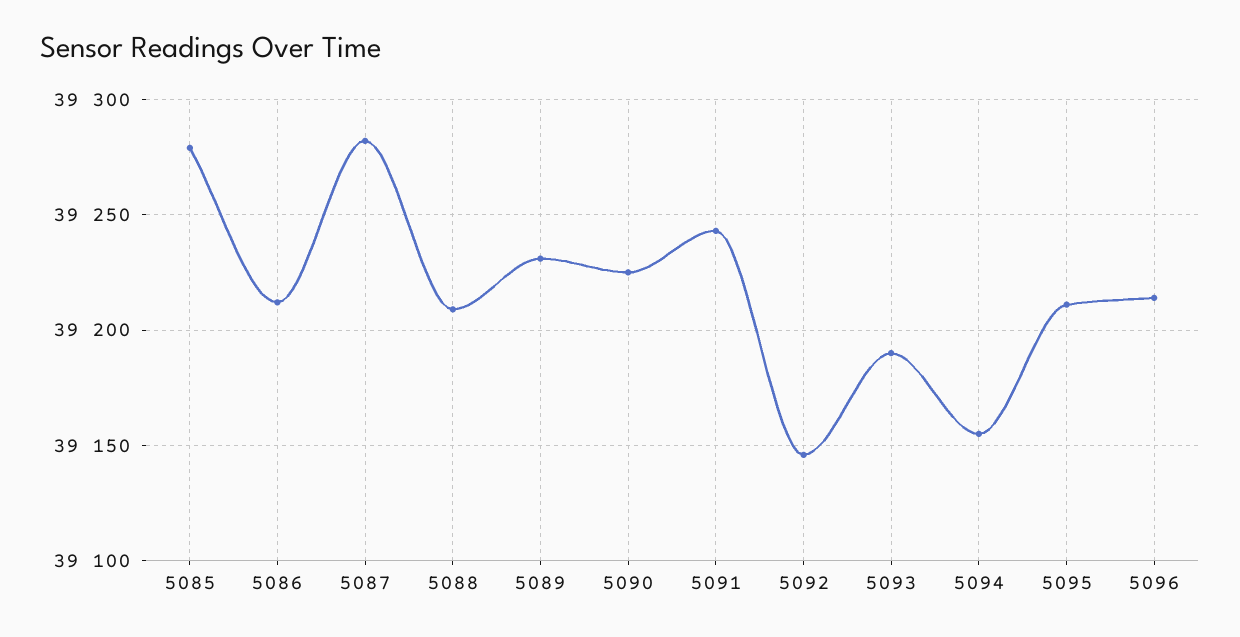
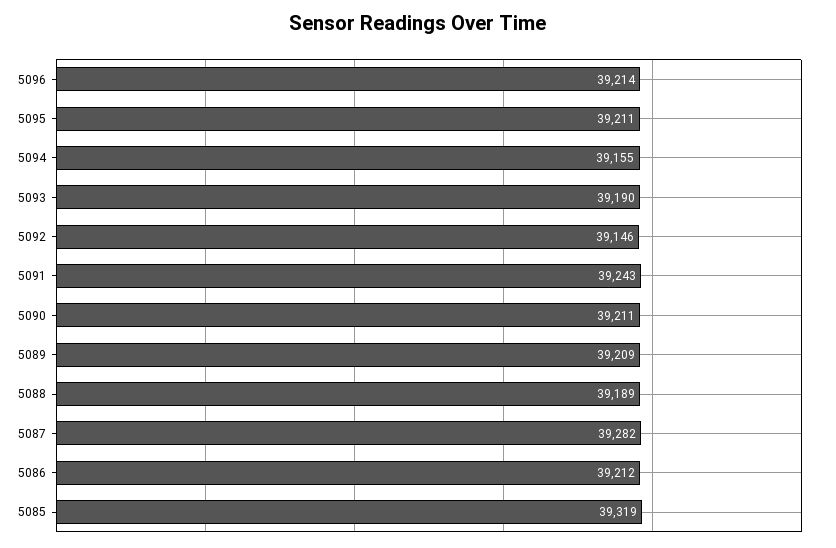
5085: 39280 -> 39319
5088: 39210 -> 39189
5089: 39230 -> 39209
5090: 39225 -> 39211

